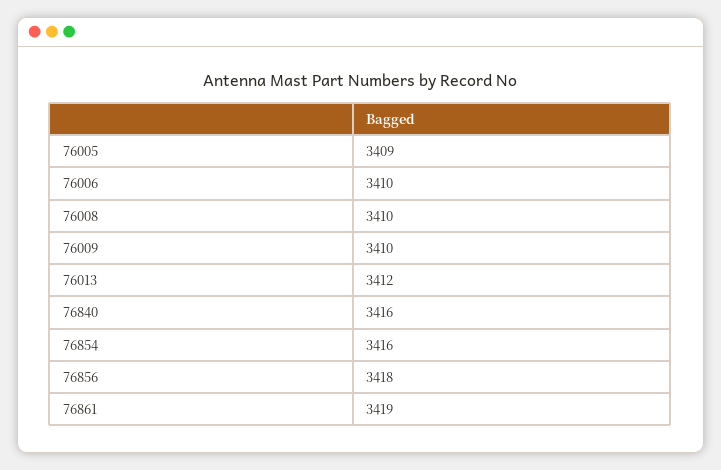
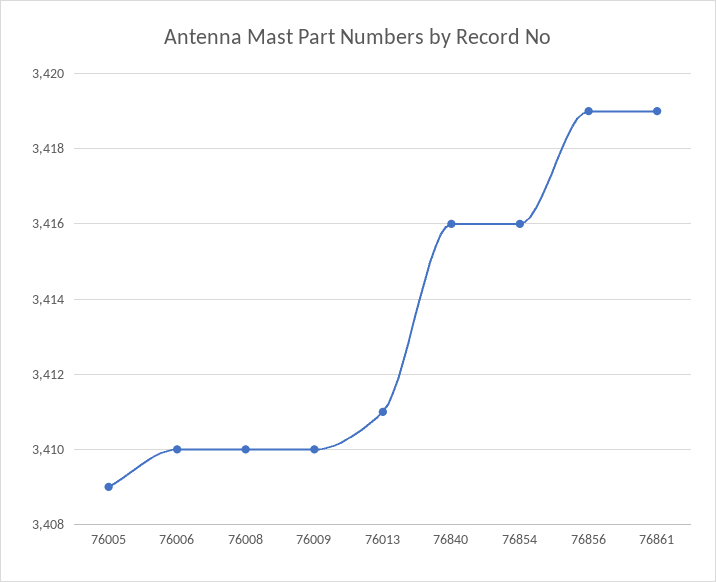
76013: 3412 -> 3411
76856: 3418 -> 3419

